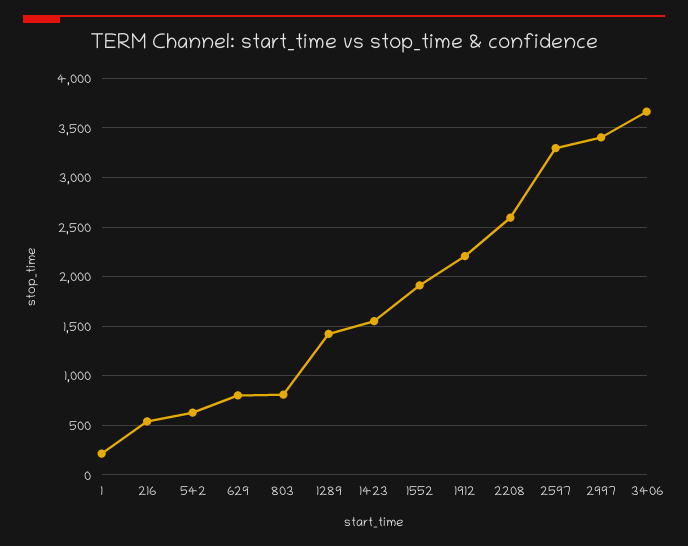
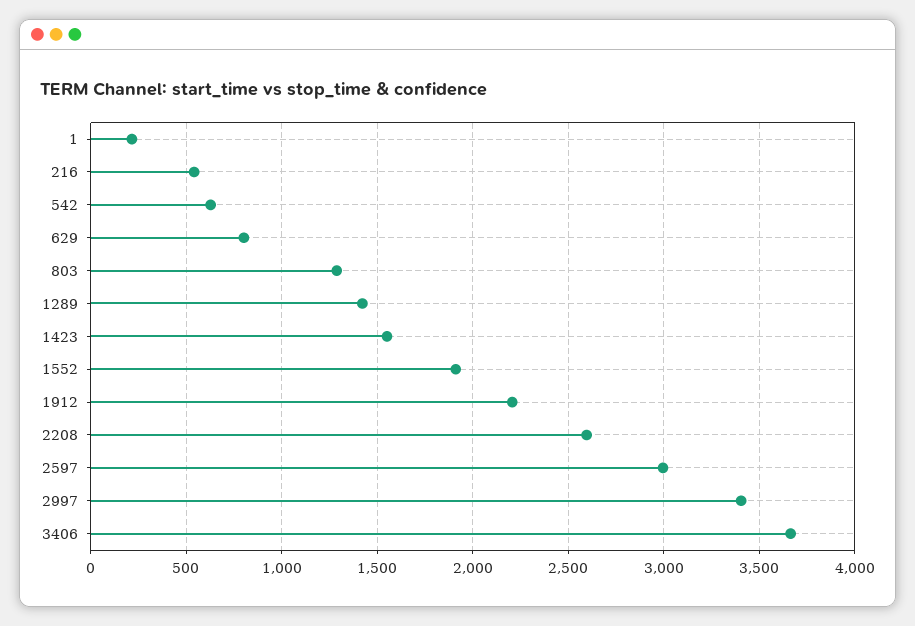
803: 800 -> 1300
2597: 3300 -> 3000

